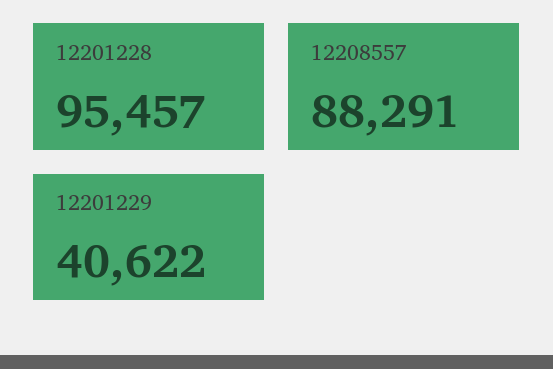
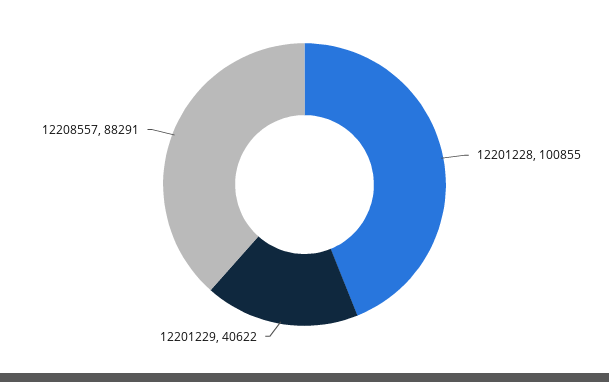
12201228: 95457 -> 100855

